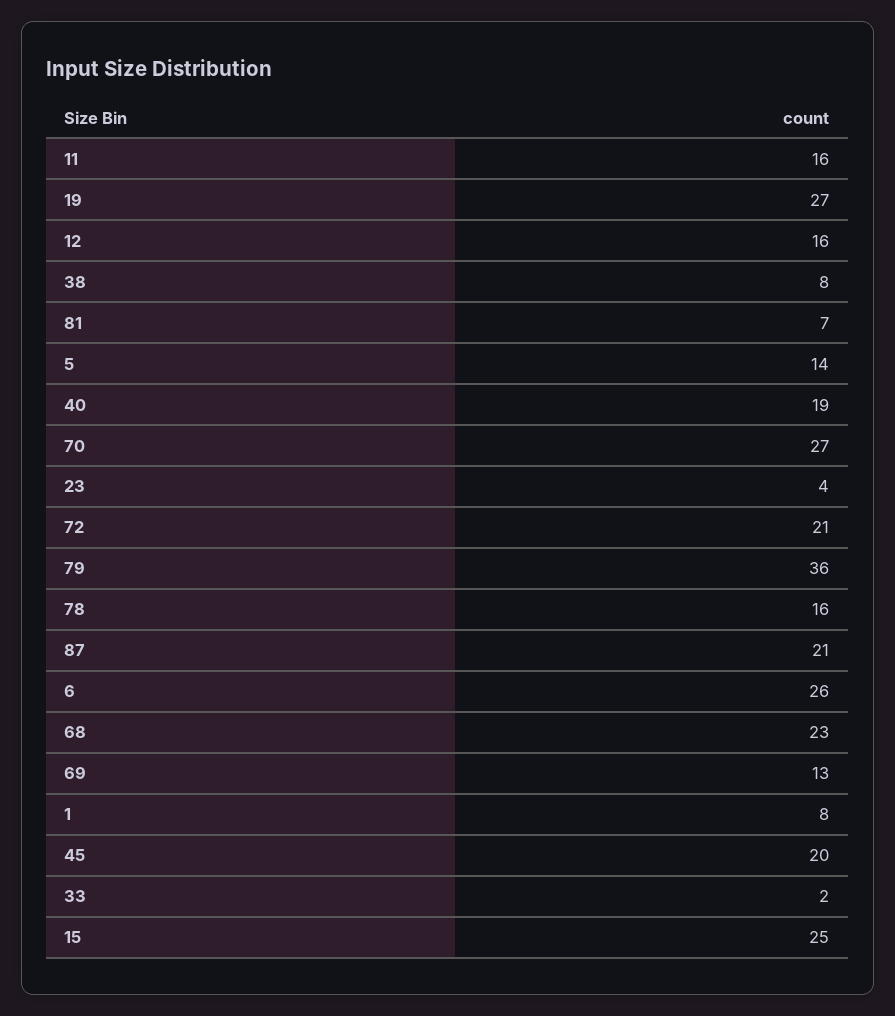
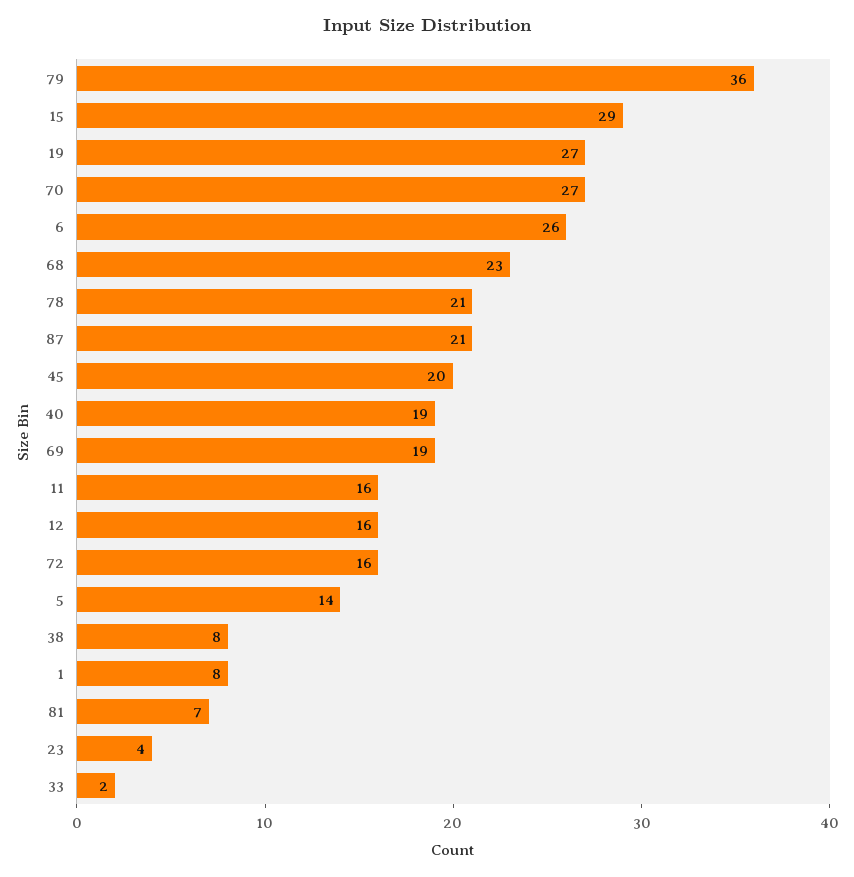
72: 21 -> 16
78: 16 -> 21
69: 13 -> 19
15: 25 -> 29

